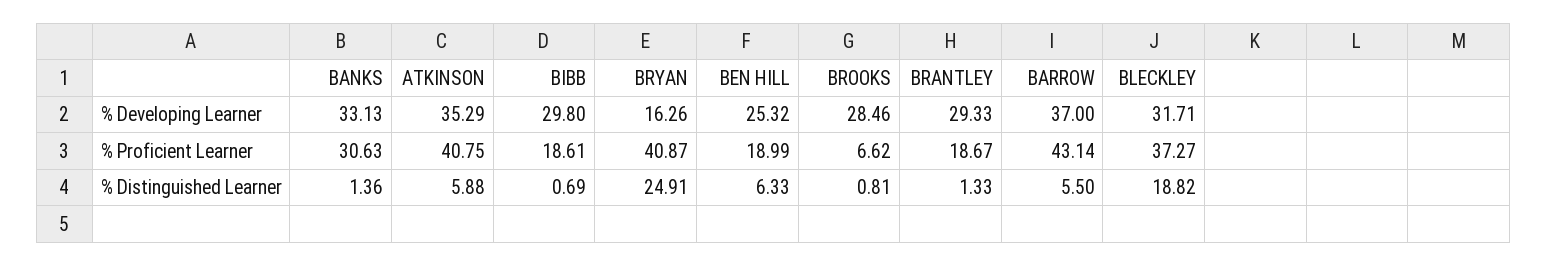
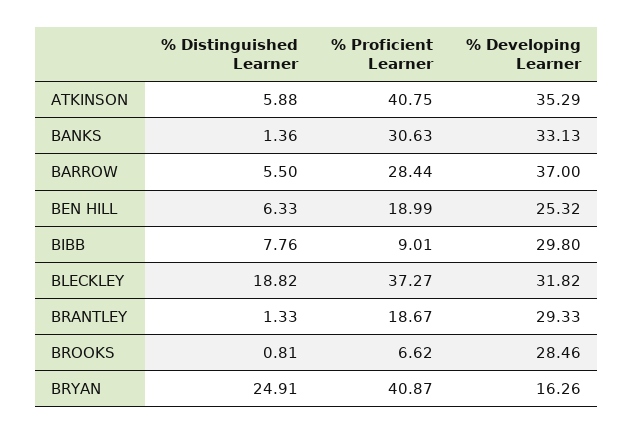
BLECKLEY, % Developing Learner: 31.71 -> 31.82
BIBB, % Proficient Learner: 18.61 -> 9.01
BARROW, % Proficient Learner: 43.14 -> 28.44
BIBB, % Distinguished Learner: 0.69 -> 7.76

